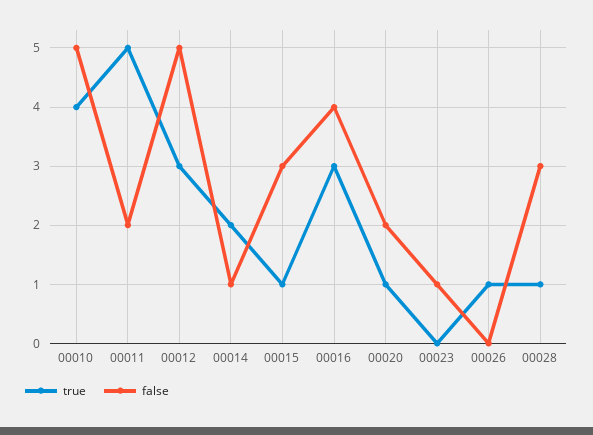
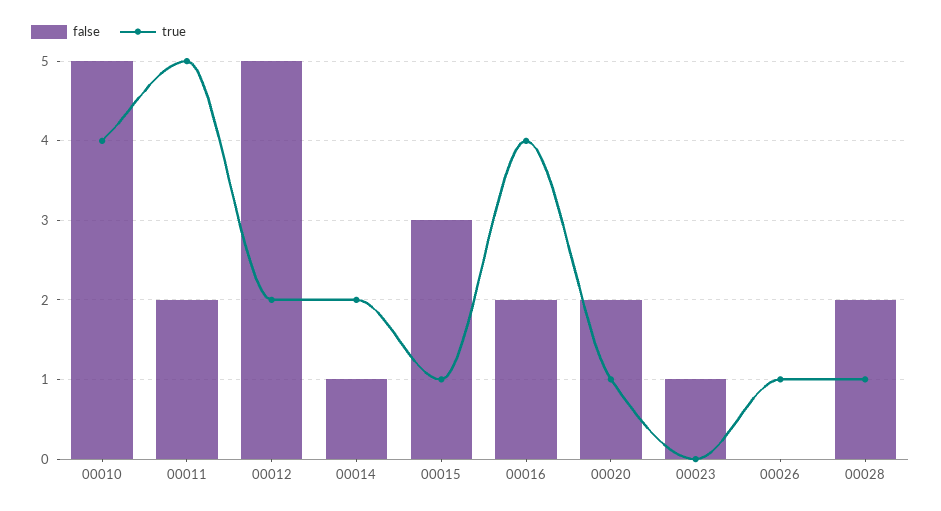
true, 00012: 3 -> 2
true, 00016: 3 -> 4
false, 00016: 4 -> 2
false, 00028: 3 -> 2

